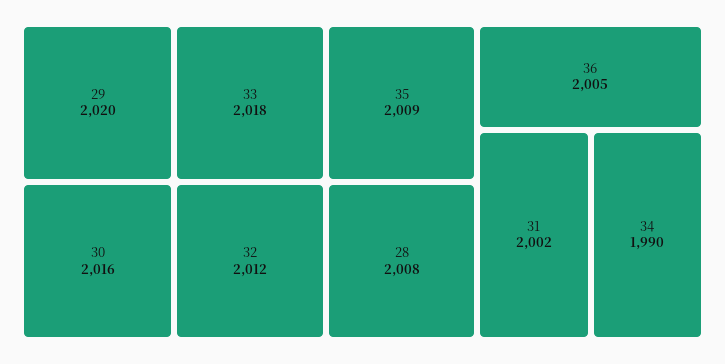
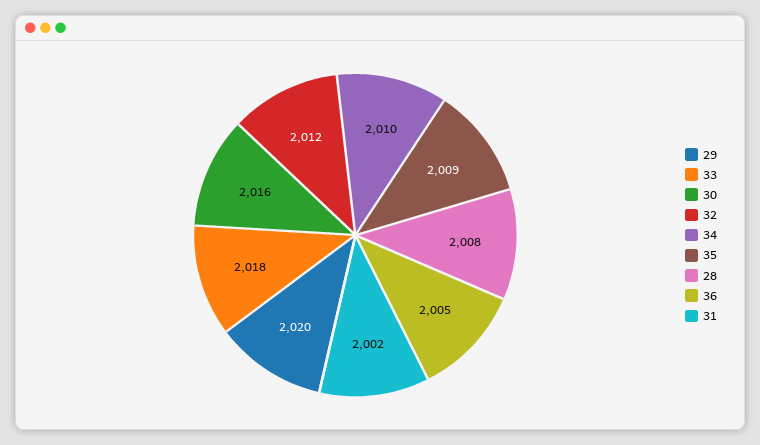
34: 1990 -> 2010

